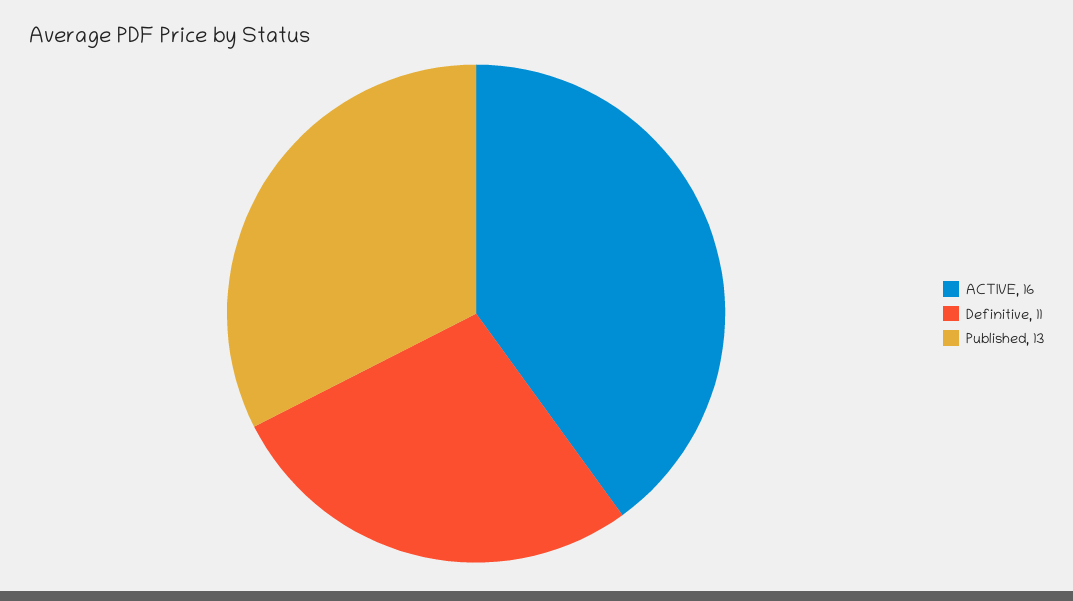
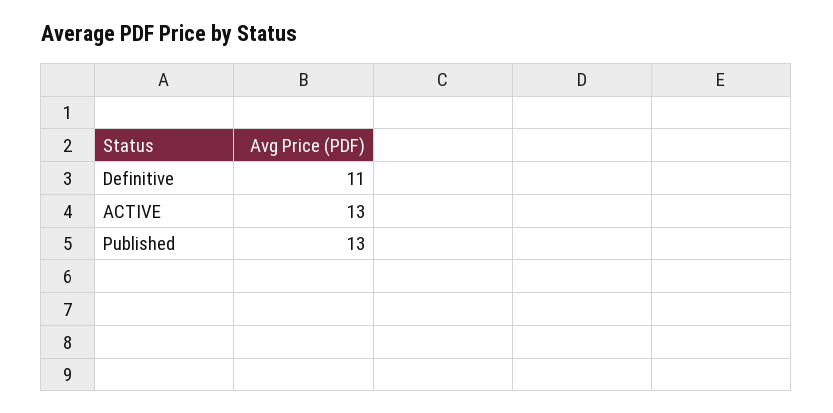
ACTIVE: 16 -> 13

